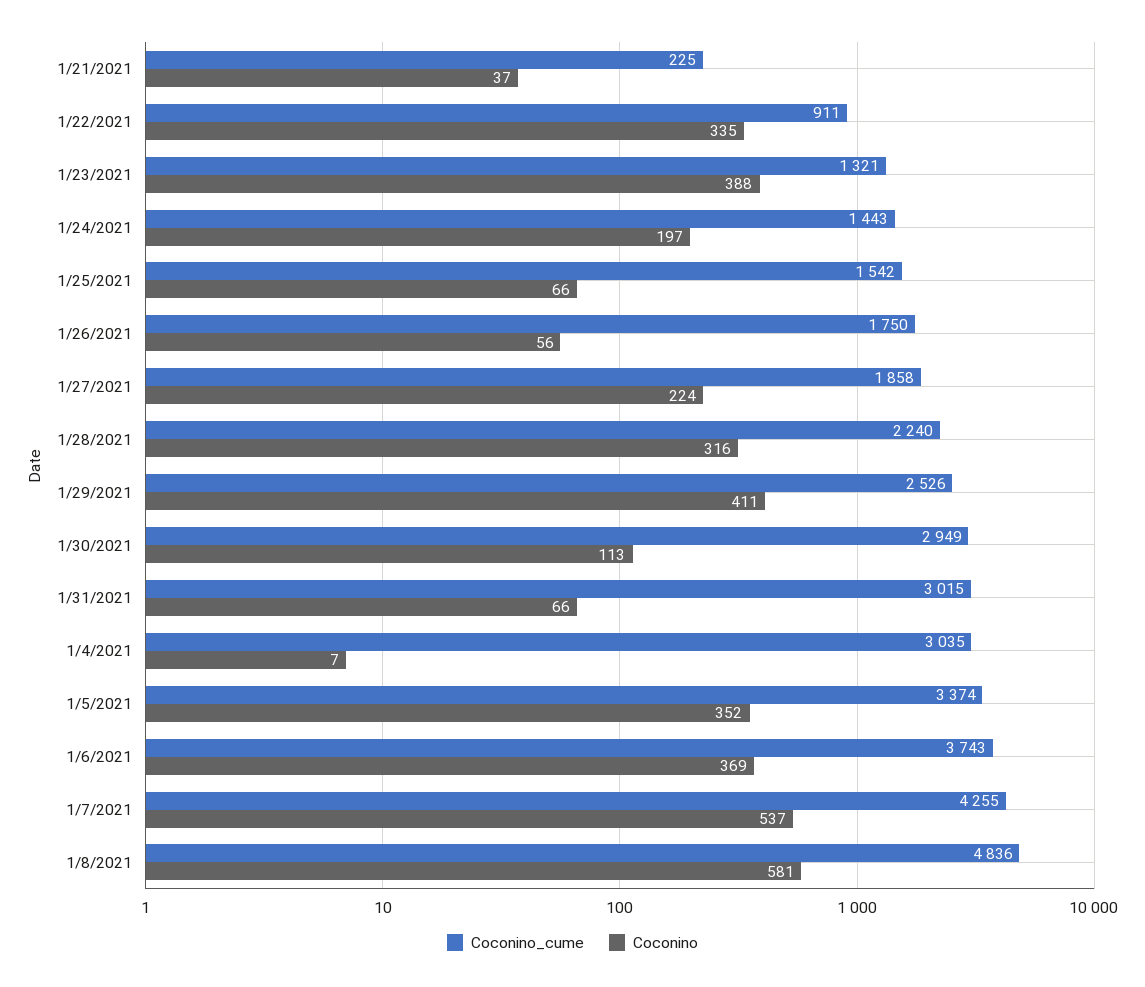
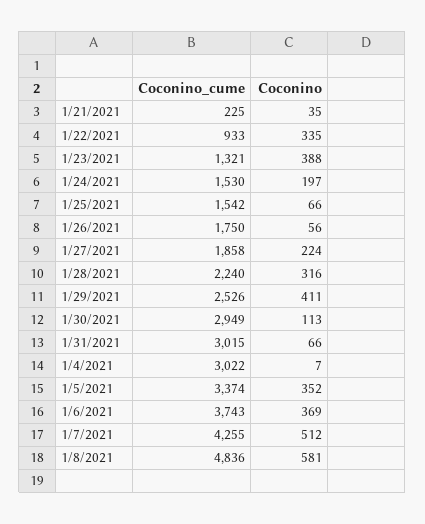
Coconino, 1/21/2021: 37 -> 35
Coconino_cume, 1/22/2021: 911 -> 933
Coconino_cume, 1/24/2021: 1443 -> 1530
Coconino_cume, 1/4/2021: 3035 -> 3022
Coconino, 1/7/2021: 537 -> 512

